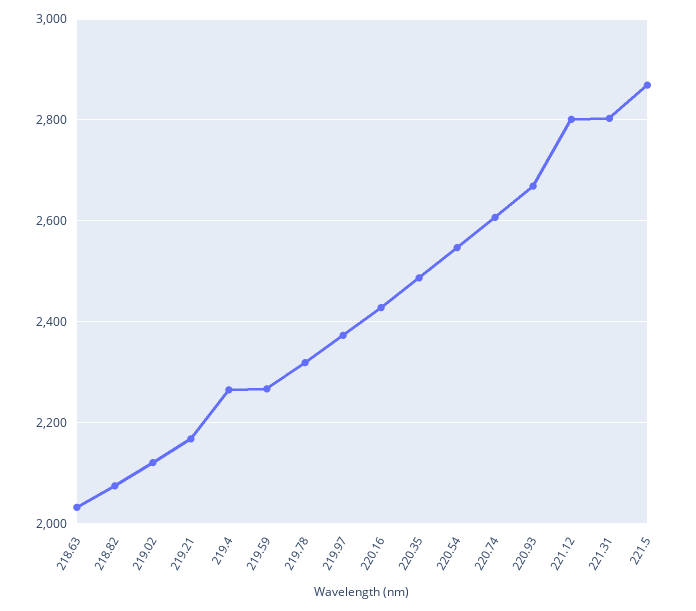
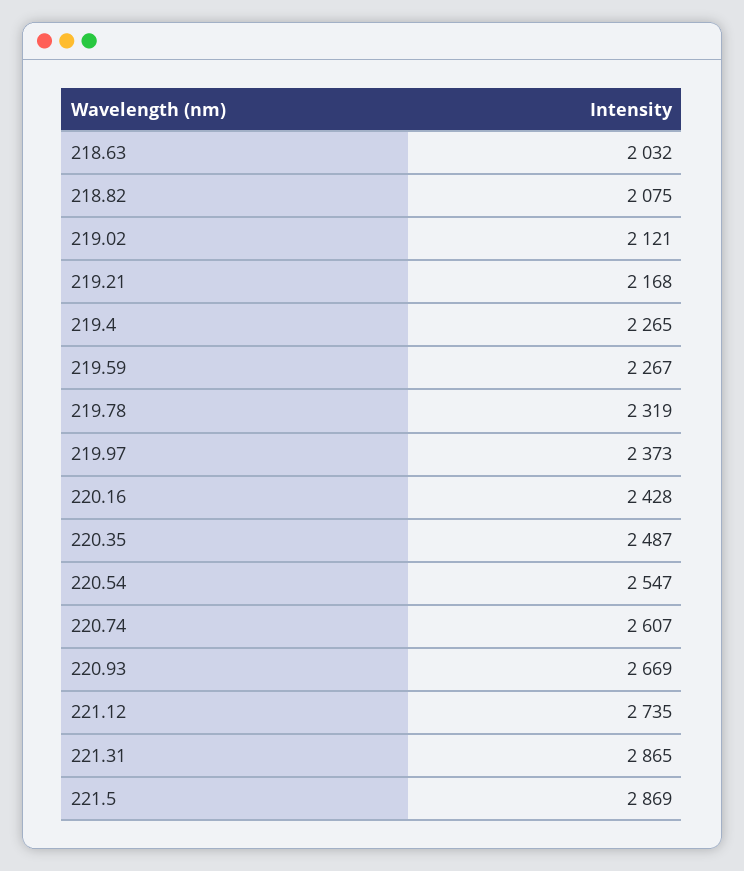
221.12: 2800 -> 2735
221.31: 2800 -> 2865

